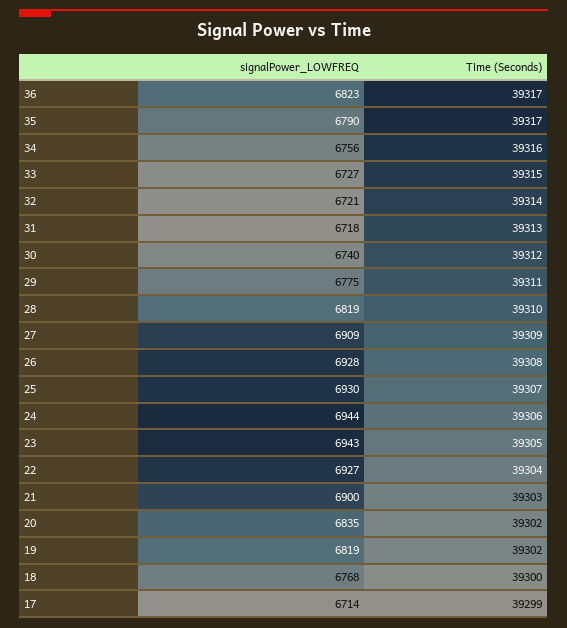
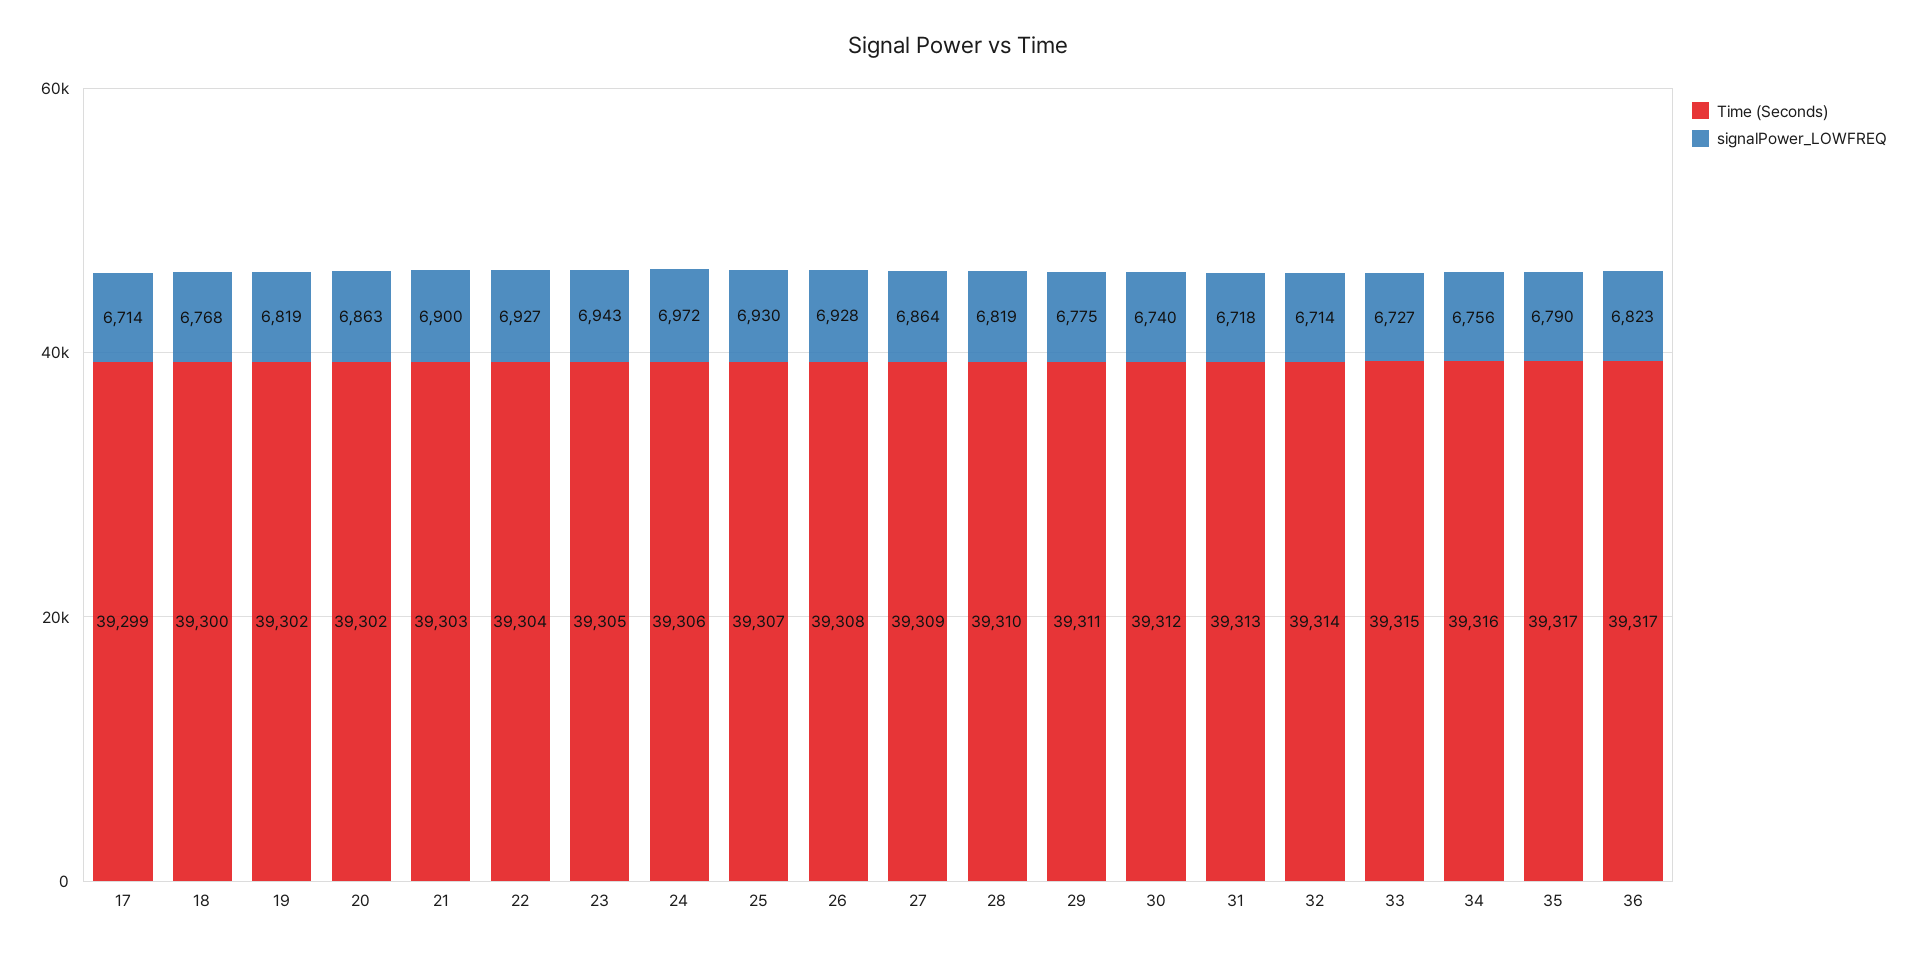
signalPower_LOWFREQ, 32: 6721 -> 6714
signalPower_LOWFREQ, 27: 6909 -> 6864
signalPower_LOWFREQ, 24: 6944 -> 6972
signalPower_LOWFREQ, 20: 6835 -> 6863

